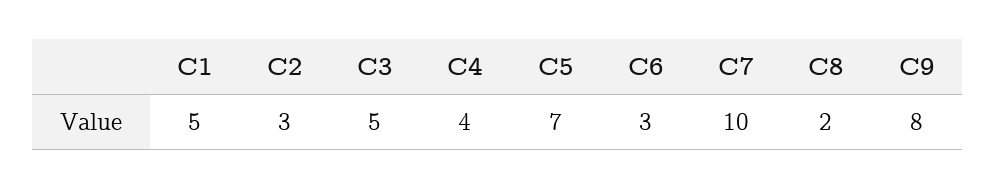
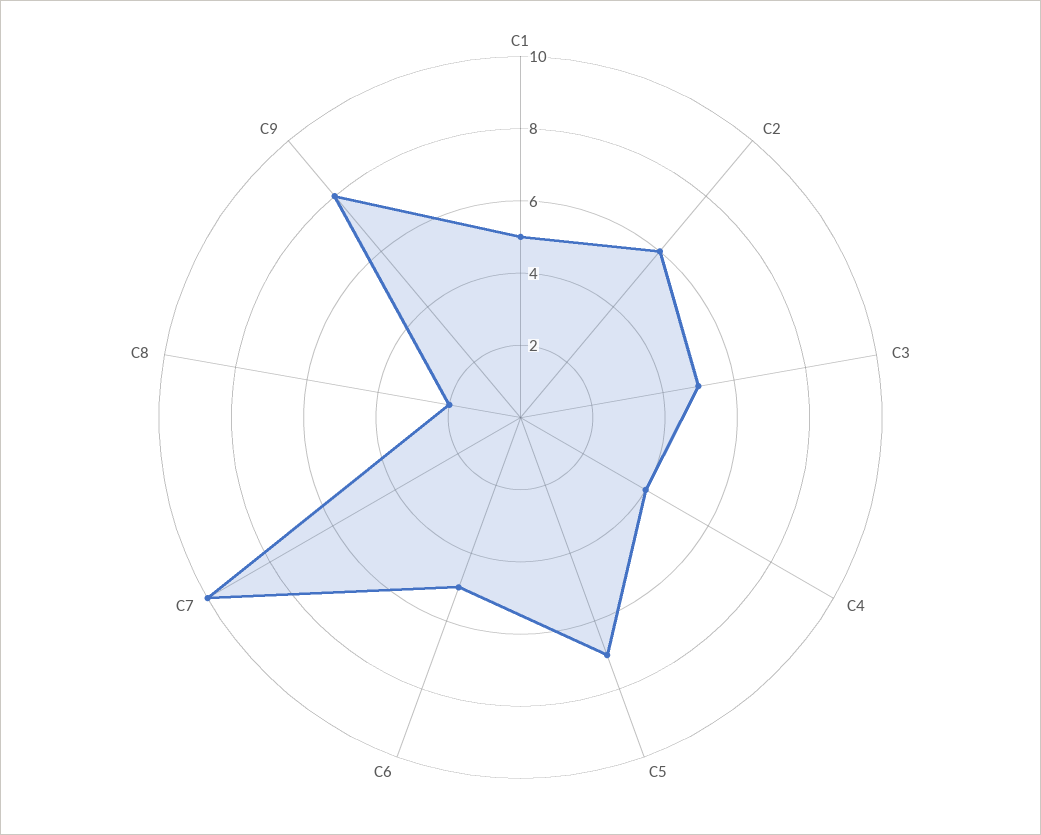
C2: 3 -> 6
C6: 3 -> 5

